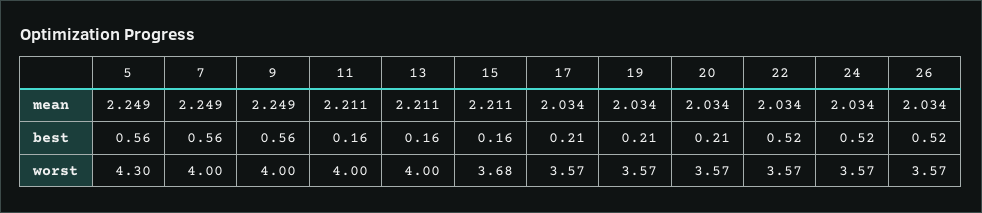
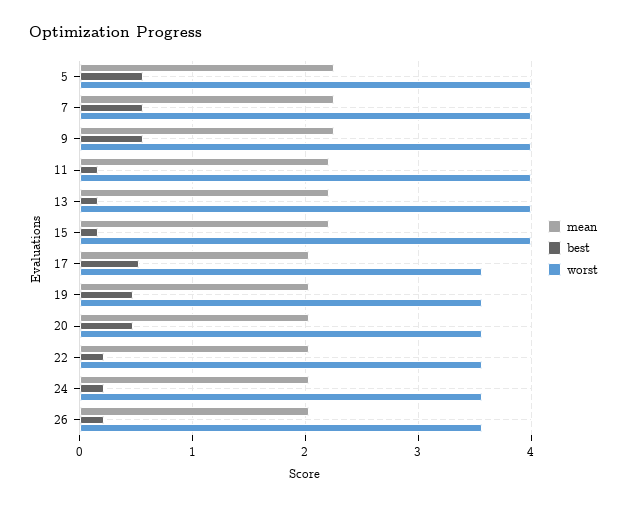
best, 17: 0.21 -> 0.5
best, 19: 0.21 -> 0.5
best, 20: 0.21 -> 0.5
best, 22: 0.52 -> 0.2
best, 24: 0.52 -> 0.2
best, 26: 0.52 -> 0.2
worst, 5: 4.3 -> 4
worst, 15: 3.68 -> 4

